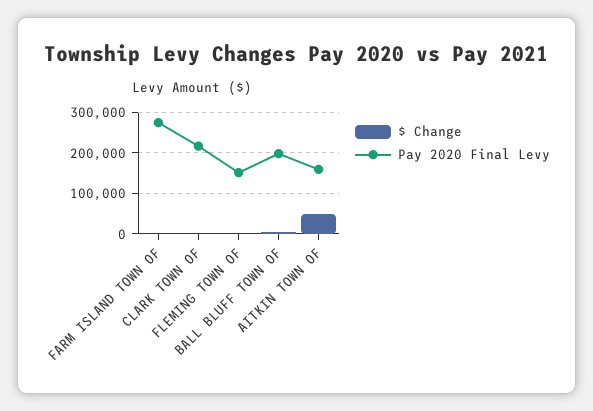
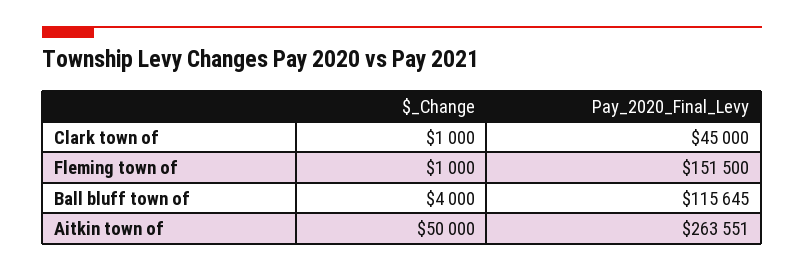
$ Change, FARM ISLAND TOWN OF: 0 -> none
Pay 2020 Final Levy, FARM ISLAND TOWN OF: 280000 -> none
Pay 2020 Final Levy, CLARK TOWN OF: 220000 -> 45000
Pay 2020 Final Levy, BALL BLUFF TOWN OF: 200000 -> 115645
Pay 2020 Final Levy, AITKIN TOWN OF: 160000 -> 263551

